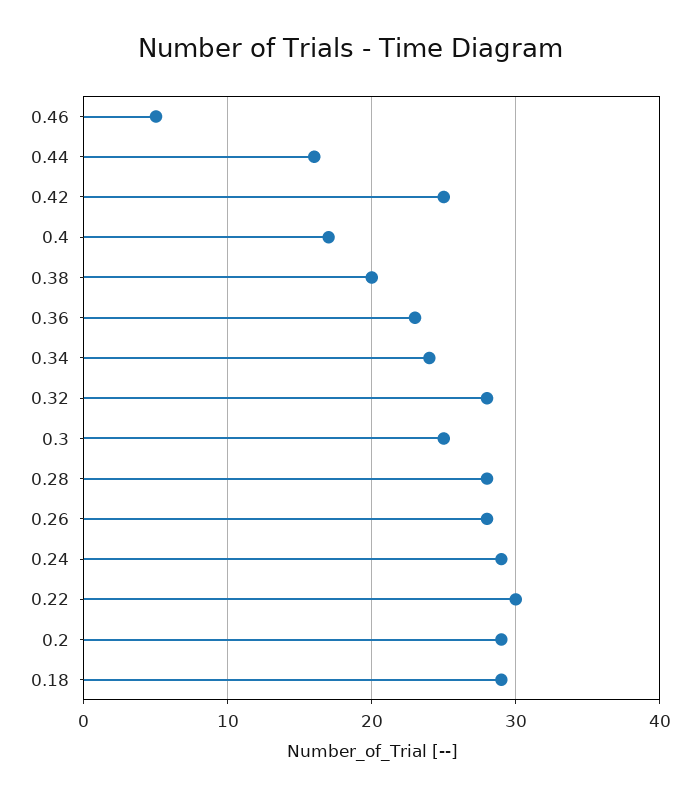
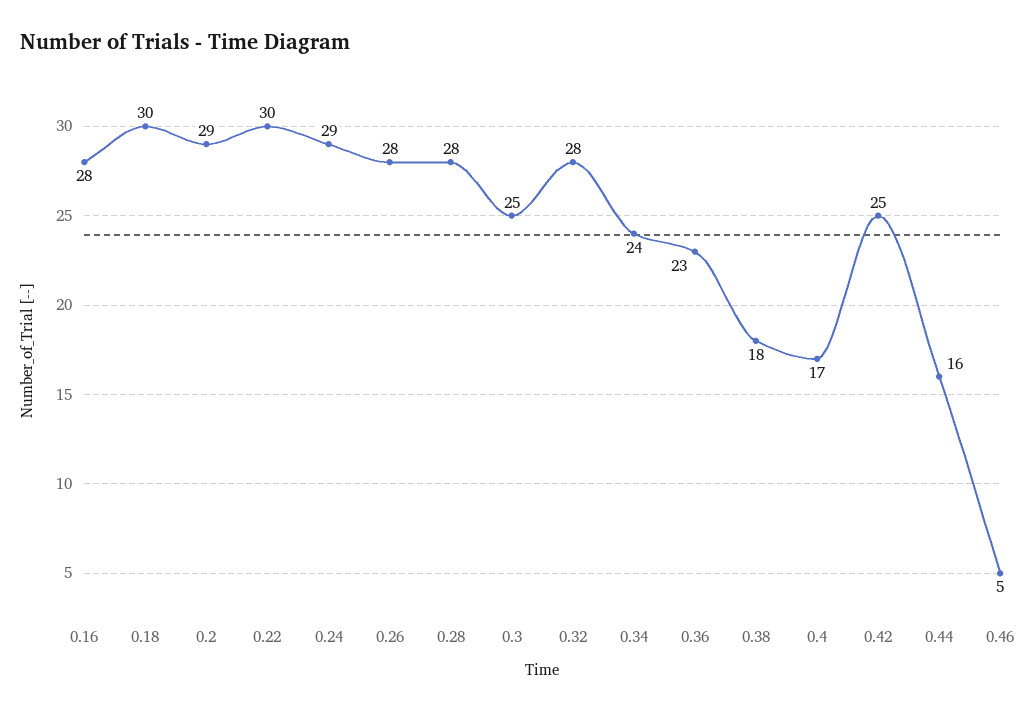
0.38: 20 -> 18
0.18: 29 -> 30
0.16: none -> 28

